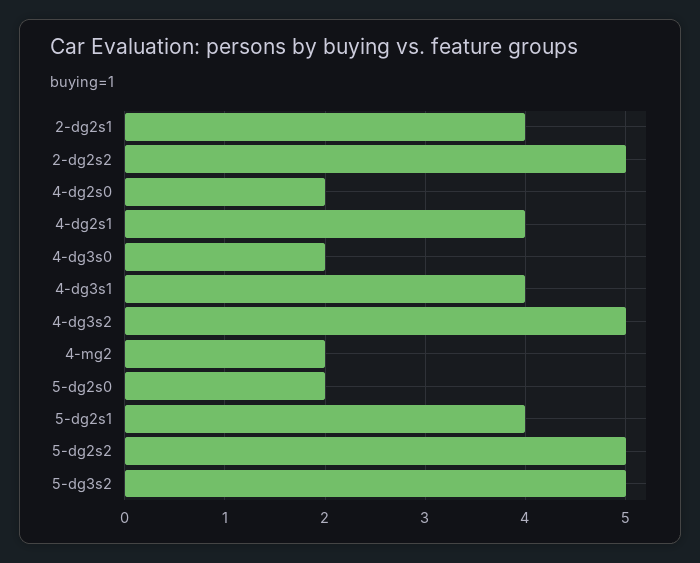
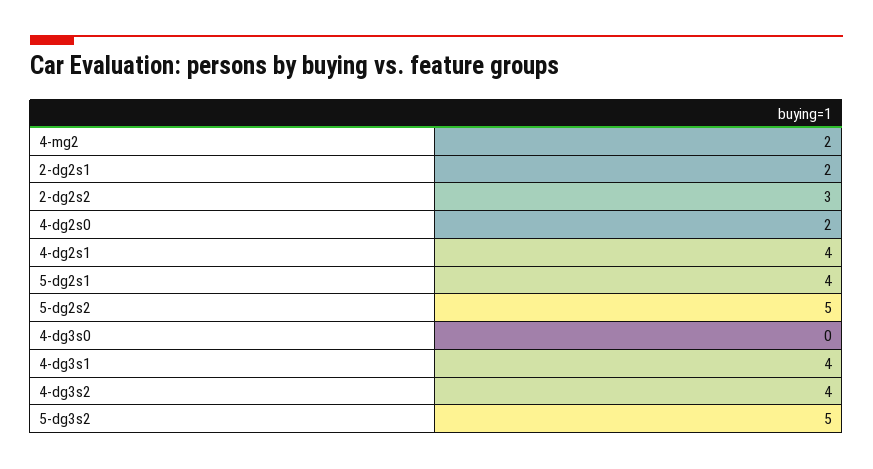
2-dg2s1: 4 -> 2
2-dg2s2: 5 -> 3
4-dg3s0: 2 -> 0
4-dg3s2: 5 -> 4
5-dg2s0: 2 -> none

